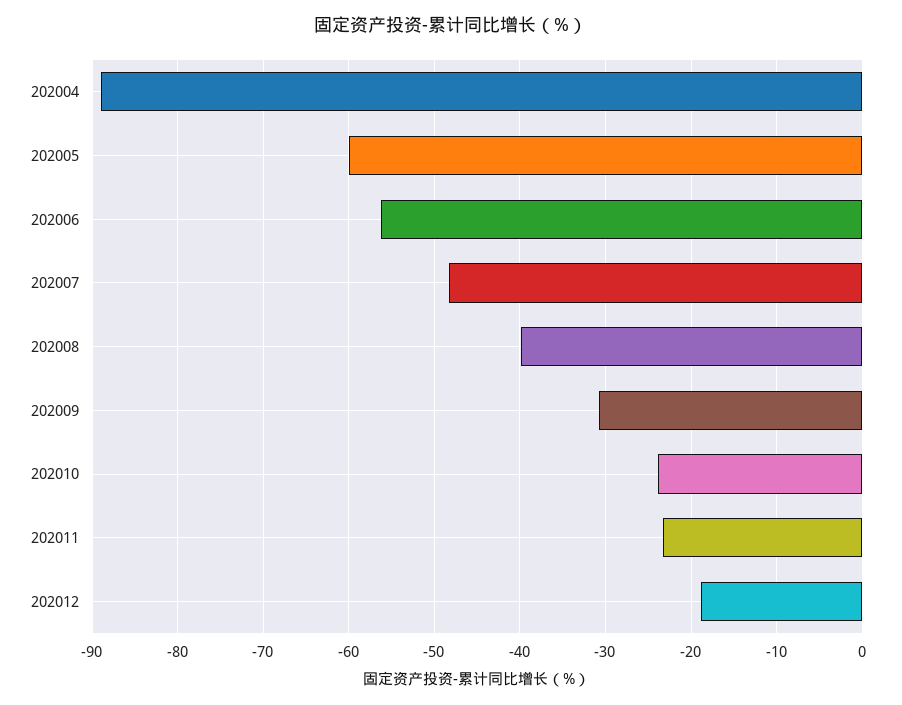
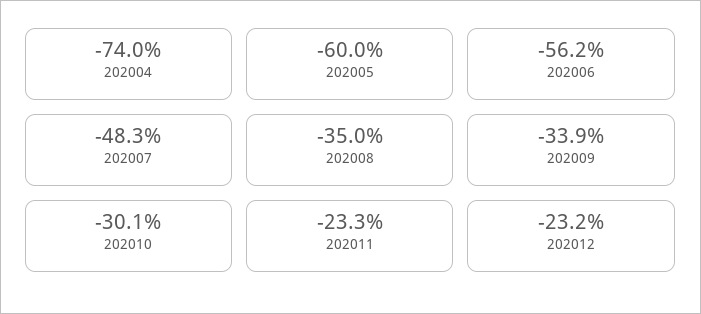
202004: -89 -> -74
202008: -40 -> -35
202009: -31 -> -33.9
202010: -24 -> -30.1
202012: -19 -> -23.2

